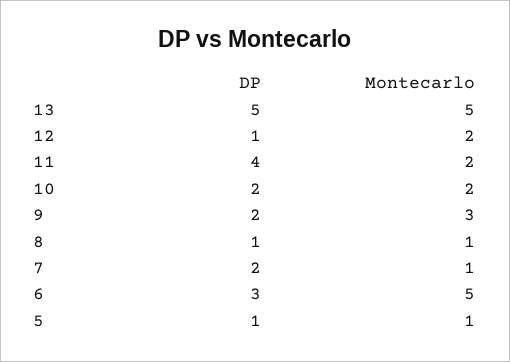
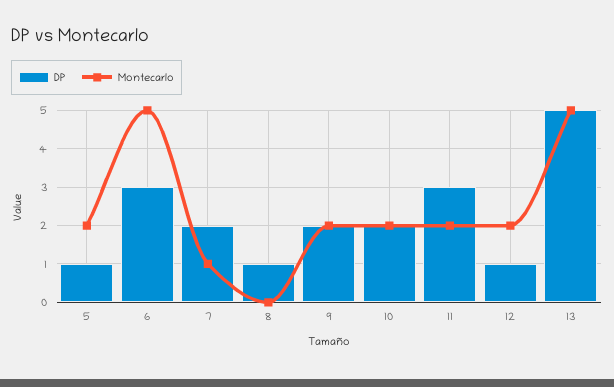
DP, 11: 4 -> 3
Montecarlo, 9: 3 -> 2
Montecarlo, 8: 1 -> 0
Montecarlo, 5: 1 -> 2

